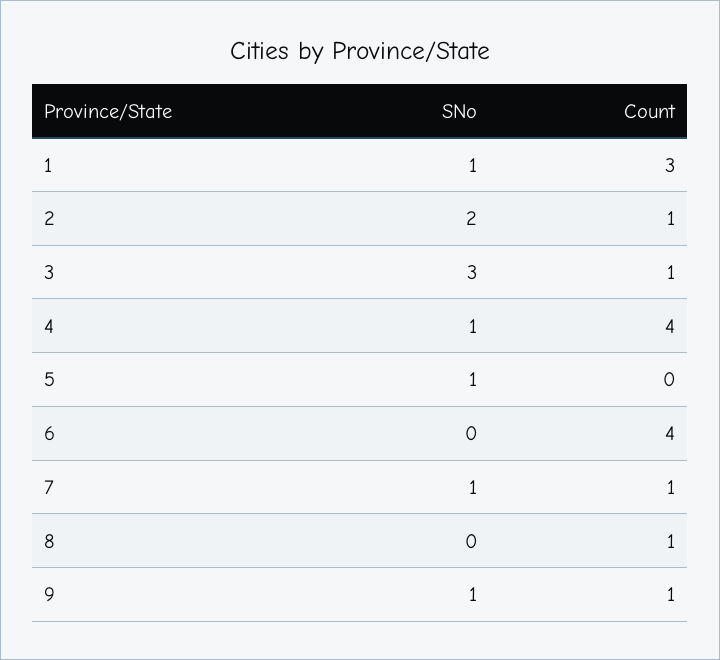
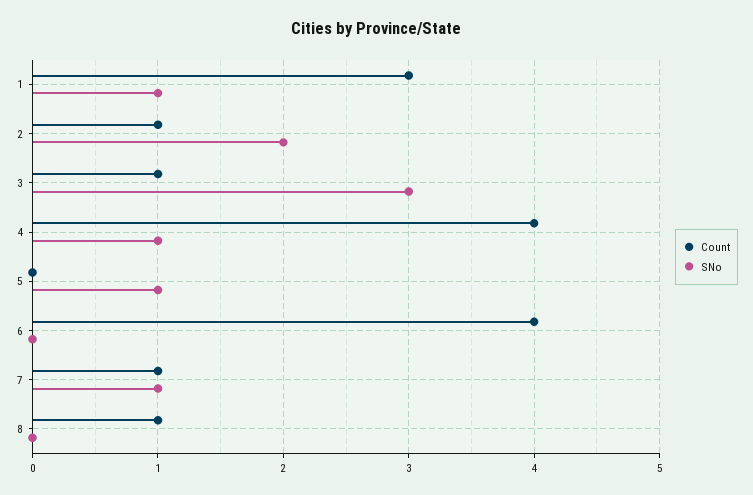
SNo, 9: 1 -> none
Count, 9: 1 -> none

